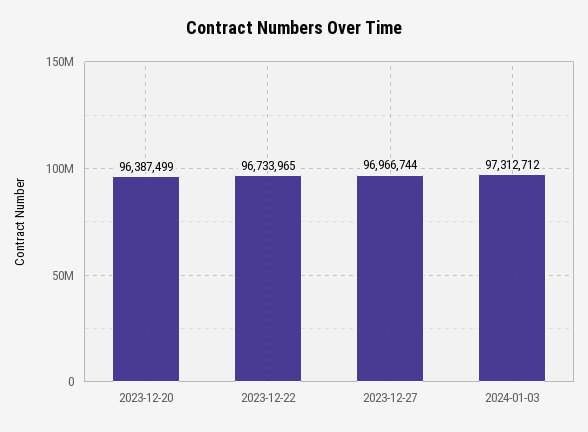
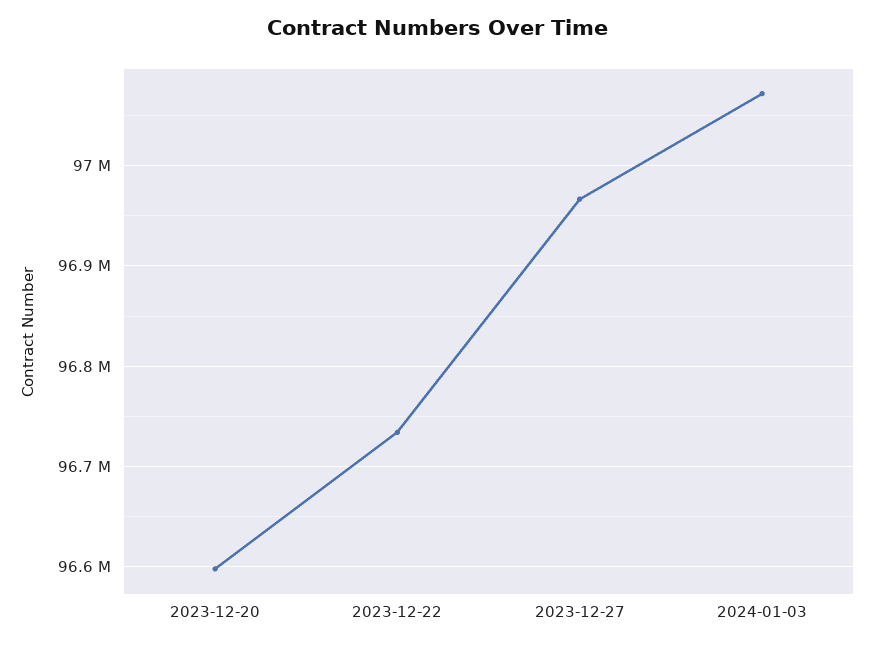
2023-12-20: 96387499 -> 96600000
2024-01-03: 97312712 -> 97070000

